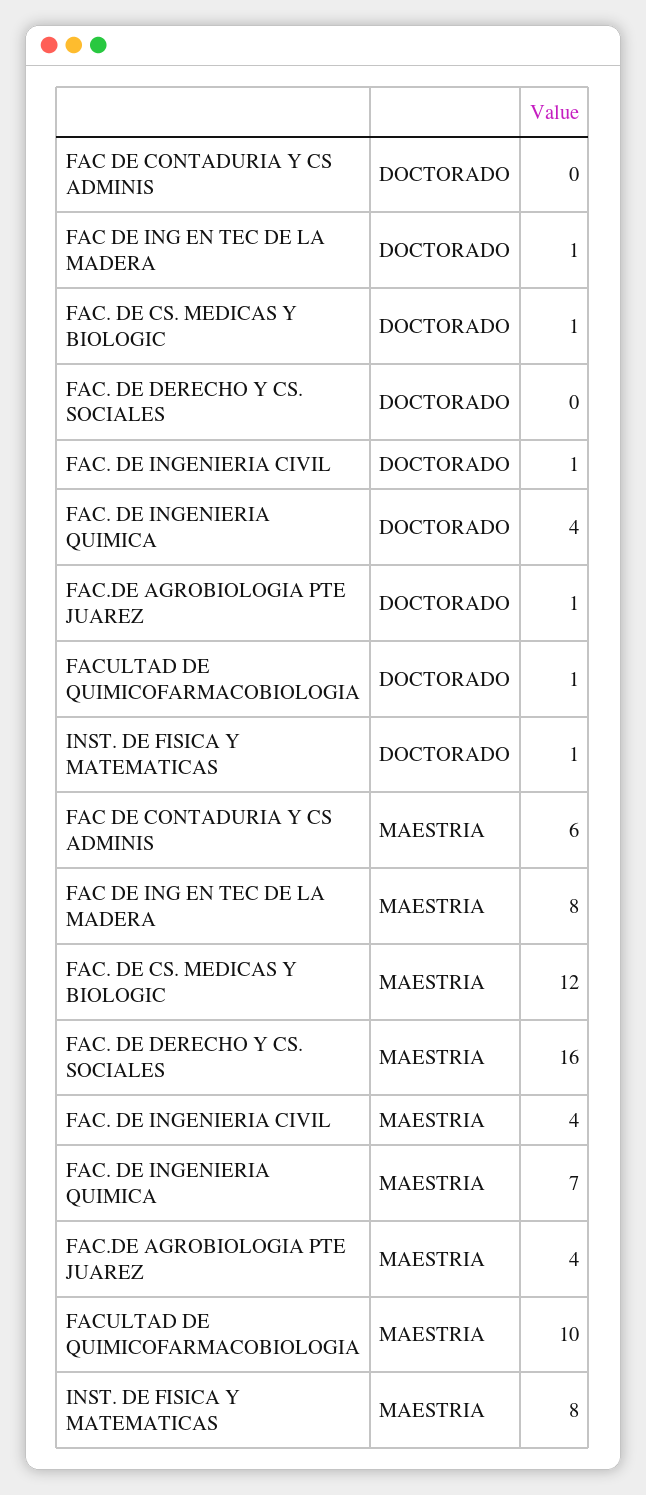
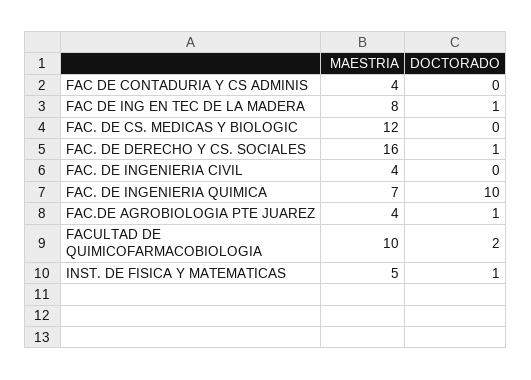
FAC. DE CS. MEDICAS Y BIOLOGIC, DOCTORADO: 1 -> 0
FAC. DE DERECHO Y CS. SOCIALES, DOCTORADO: 0 -> 1
FAC. DE INGENIERIA CIVIL, DOCTORADO: 1 -> 0
FAC. DE INGENIERIA QUIMICA, DOCTORADO: 4 -> 10
FACULTAD DE QUIMICOFARMACOBIOLOGIA, DOCTORADO: 1 -> 2
FAC DE CONTADURIA Y CS ADMINIS, MAESTRIA: 6 -> 4
INST. DE FISICA Y MATEMATICAS, MAESTRIA: 8 -> 5

